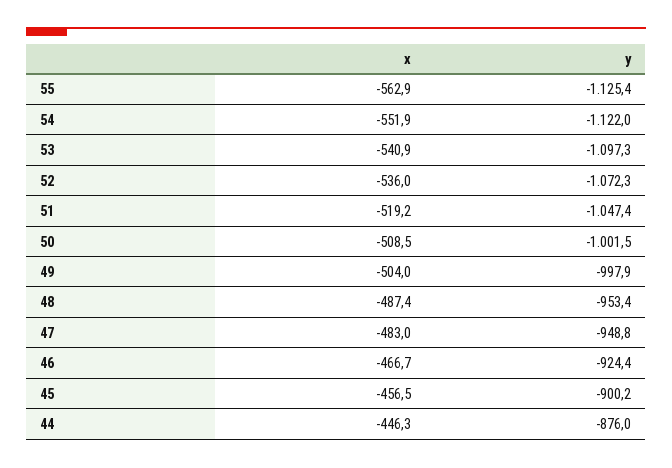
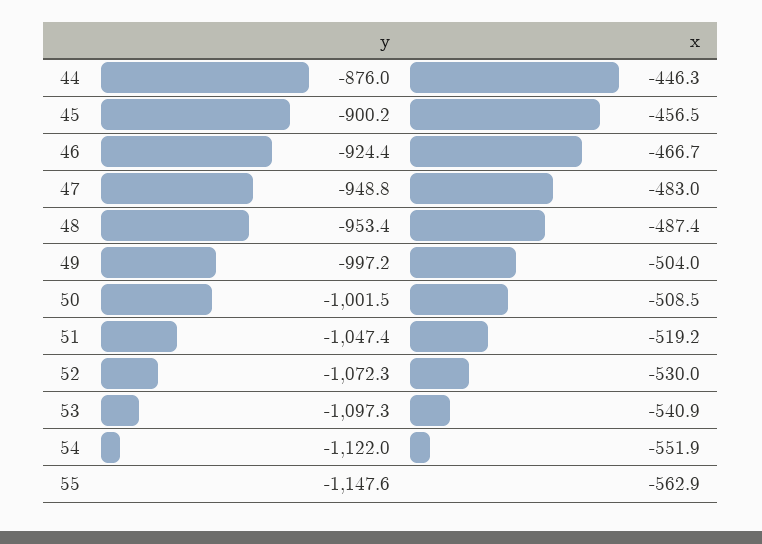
y, 55: -1125.4 -> -1147.6
x, 52: -536 -> -530
y, 49: -997.9 -> -997.2

